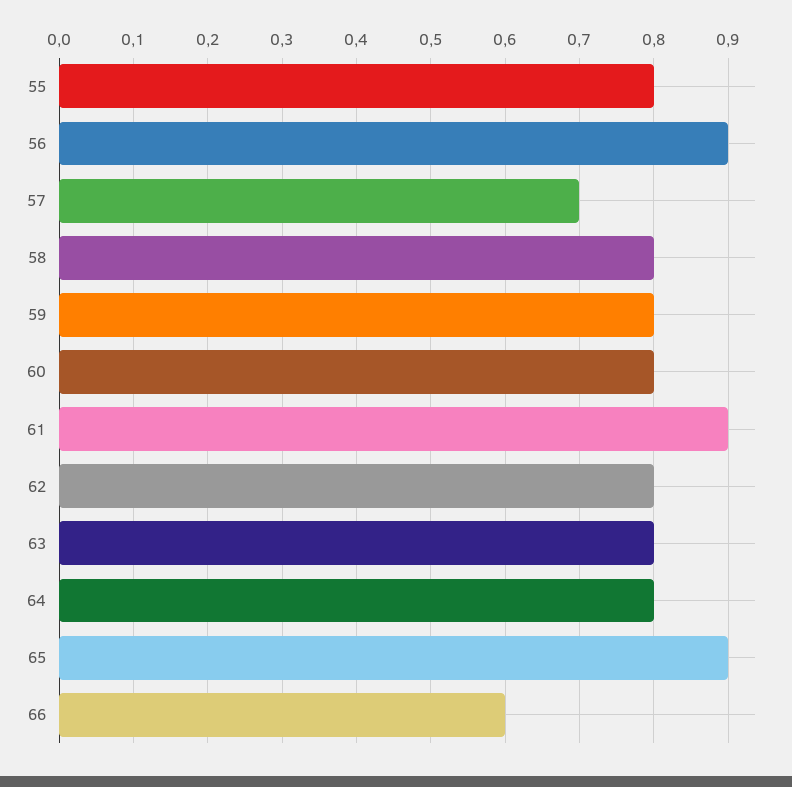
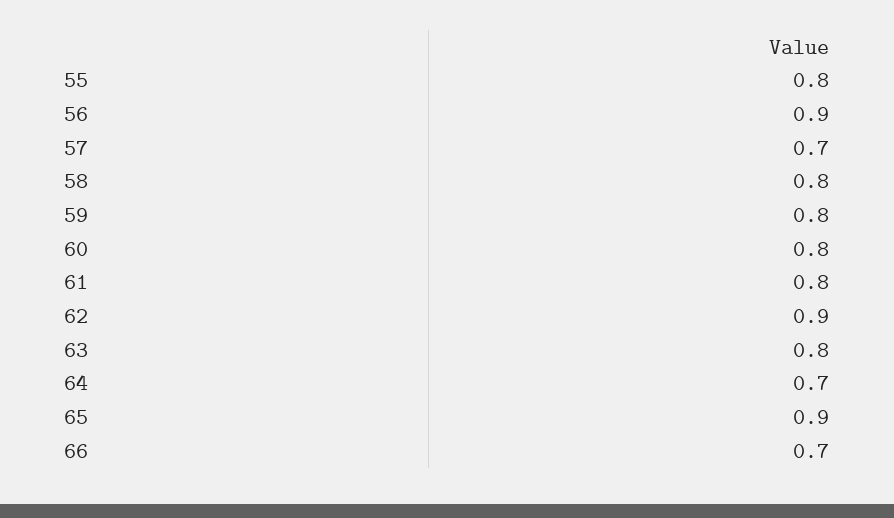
61: 0.9 -> 0.8
62: 0.8 -> 0.9
64: 0.8 -> 0.7
66: 0.6 -> 0.7

